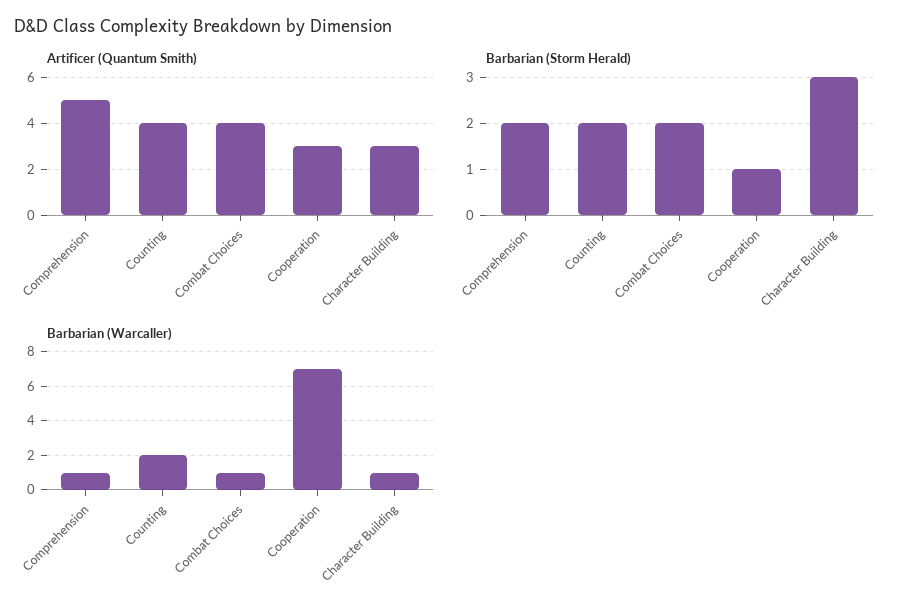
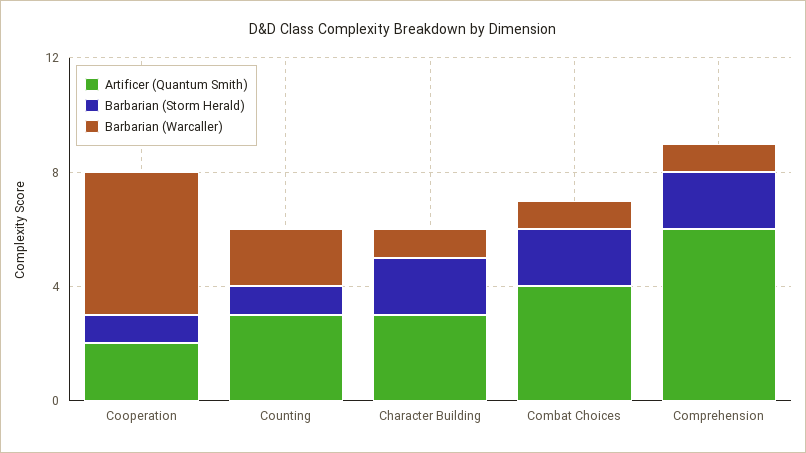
Artificer (Quantum Smith), Comprehension: 5 -> 6
Artificer (Quantum Smith), Counting: 4 -> 3
Artificer (Quantum Smith), Cooperation: 3 -> 2
Barbarian (Storm Herald), Counting: 2 -> 1
Barbarian (Storm Herald), Character Building: 3 -> 2
Barbarian (Warcaller), Cooperation: 7 -> 5

